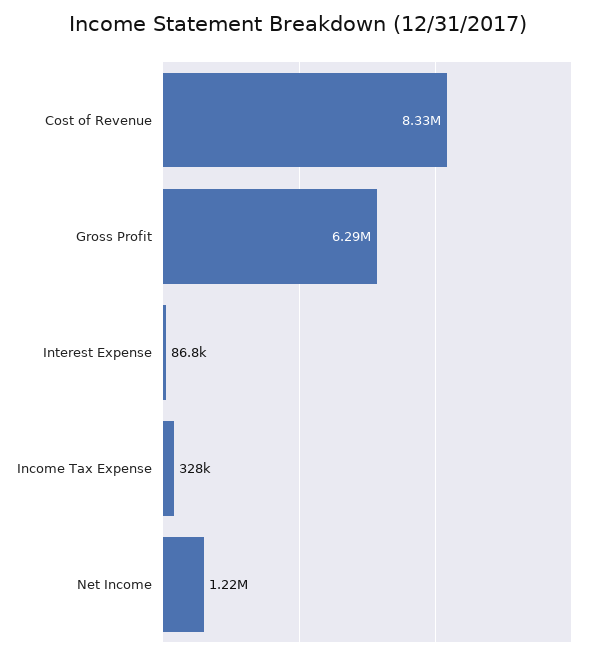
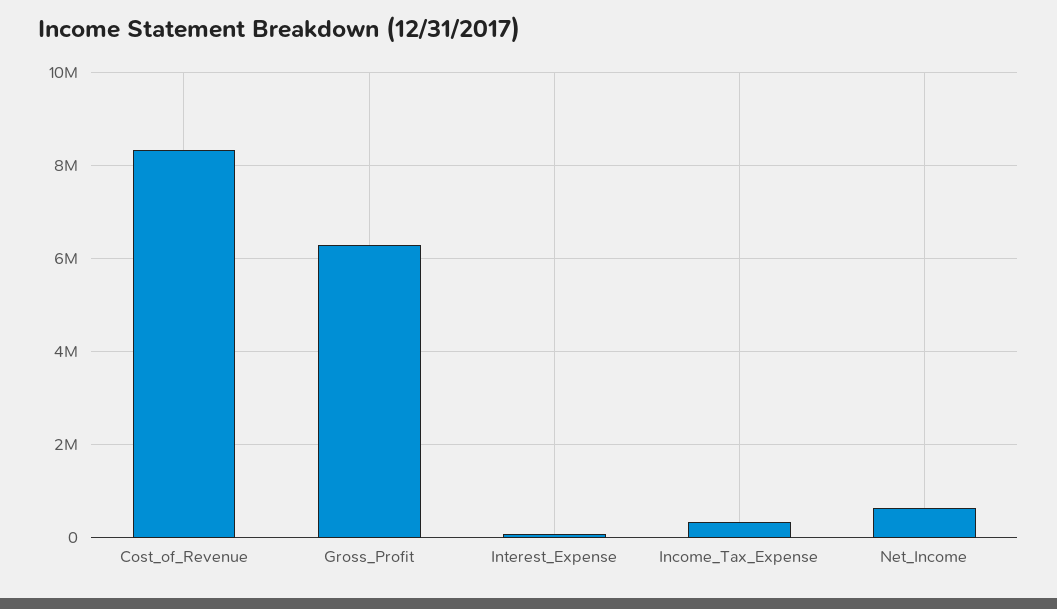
Net Income: 1220000 -> 600000

